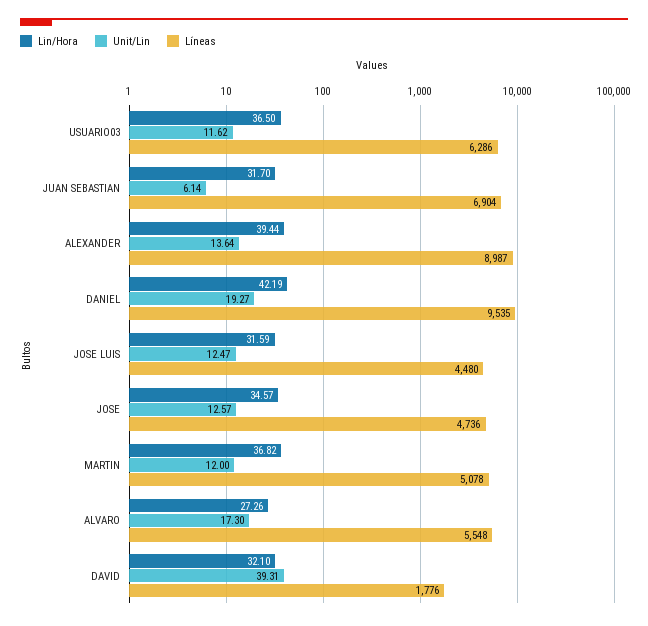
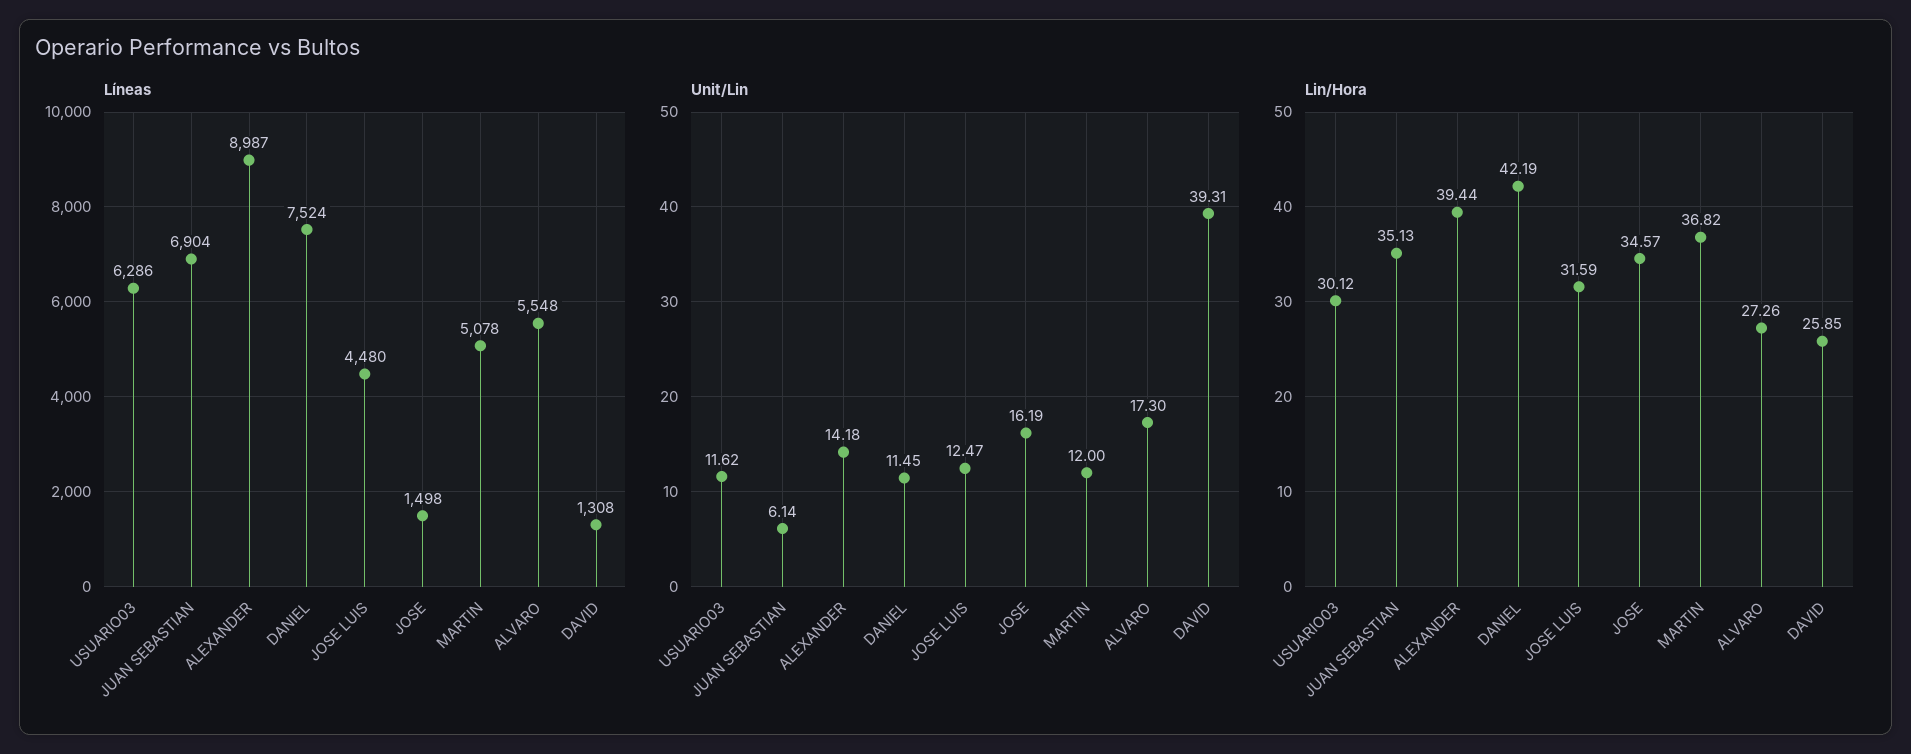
Lin/Hora, USUARIO03: 36.5 -> 30.12
Lin/Hora, JUAN SEBASTIAN: 31.7 -> 35.13
Unit/Lin, ALEXANDER: 13.64 -> 14.18
Unit/Lin, DANIEL: 19.27 -> 11.45
Líneas, DANIEL: 9535 -> 7524
Unit/Lin, JOSE: 12.57 -> 16.19
Líneas, JOSE: 4736 -> 1498
Lin/Hora, DAVID: 32.1 -> 25.85
Líneas, DAVID: 1776 -> 1308

